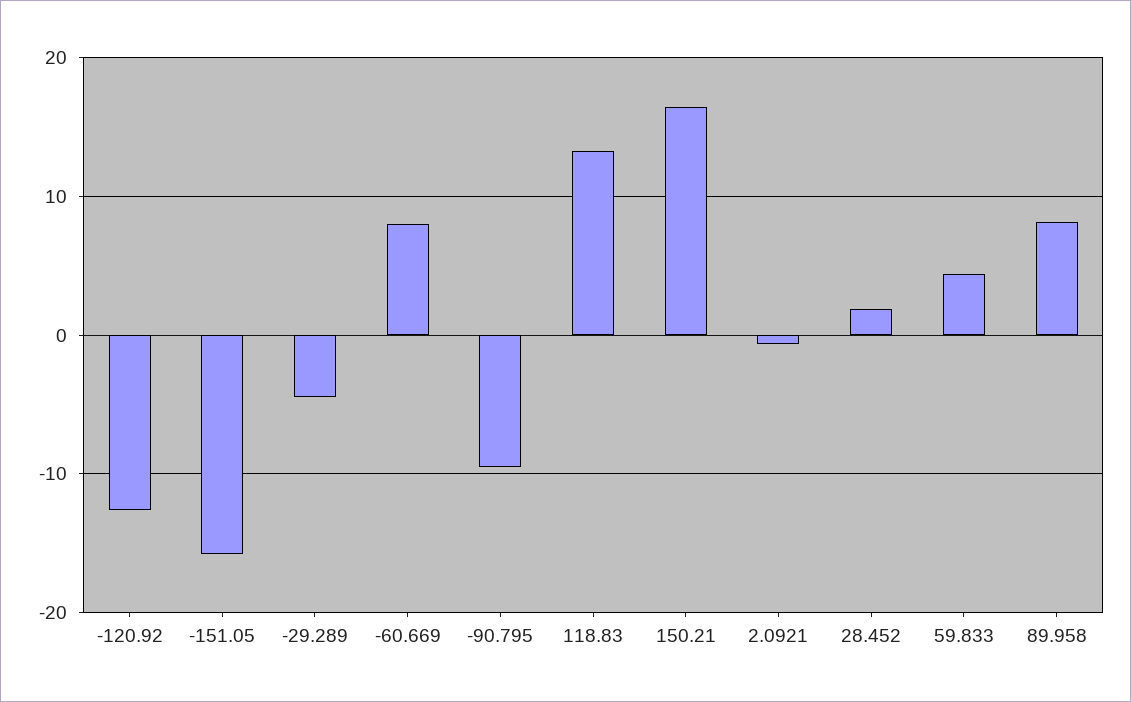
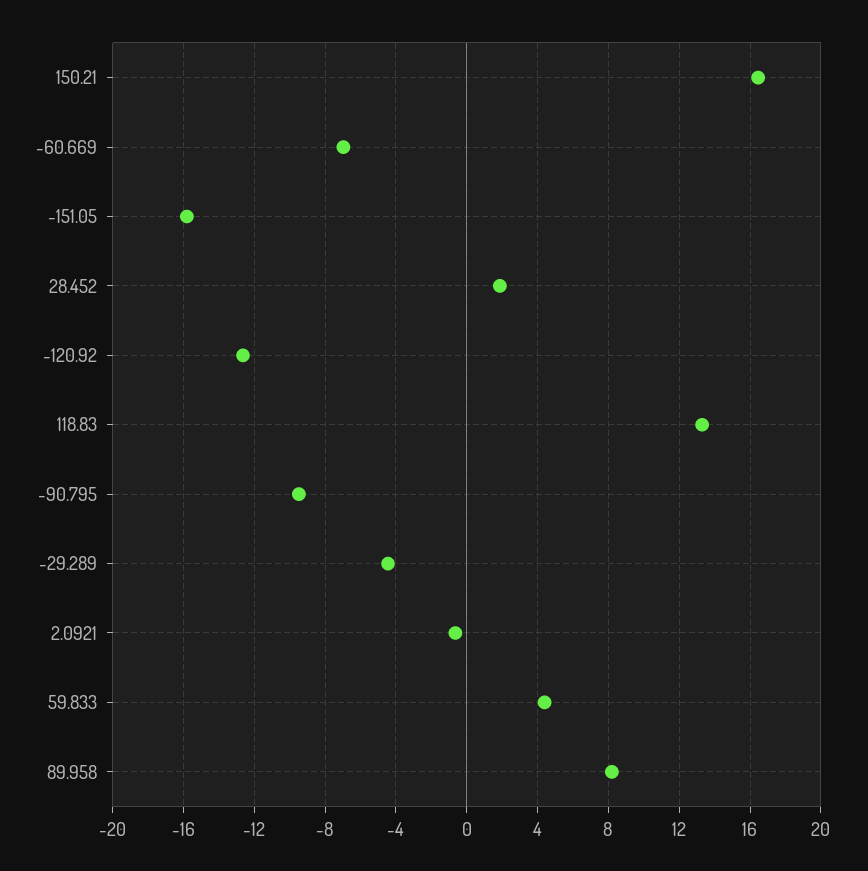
-60.669: 8 -> -7

